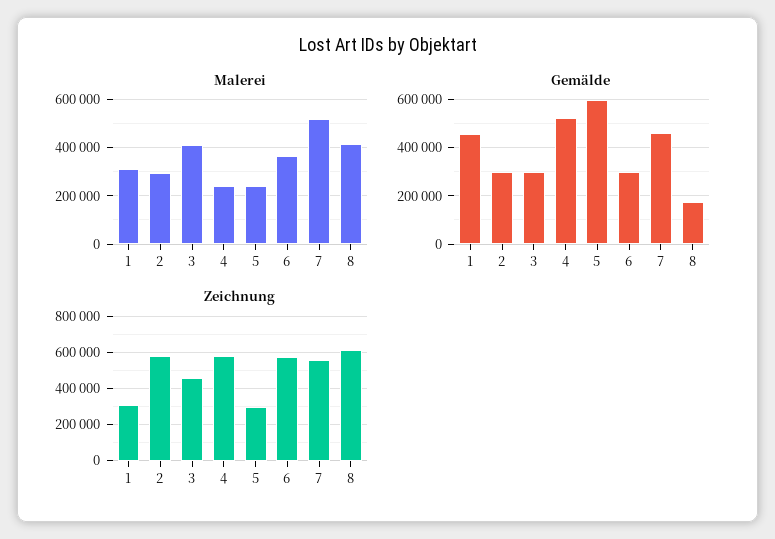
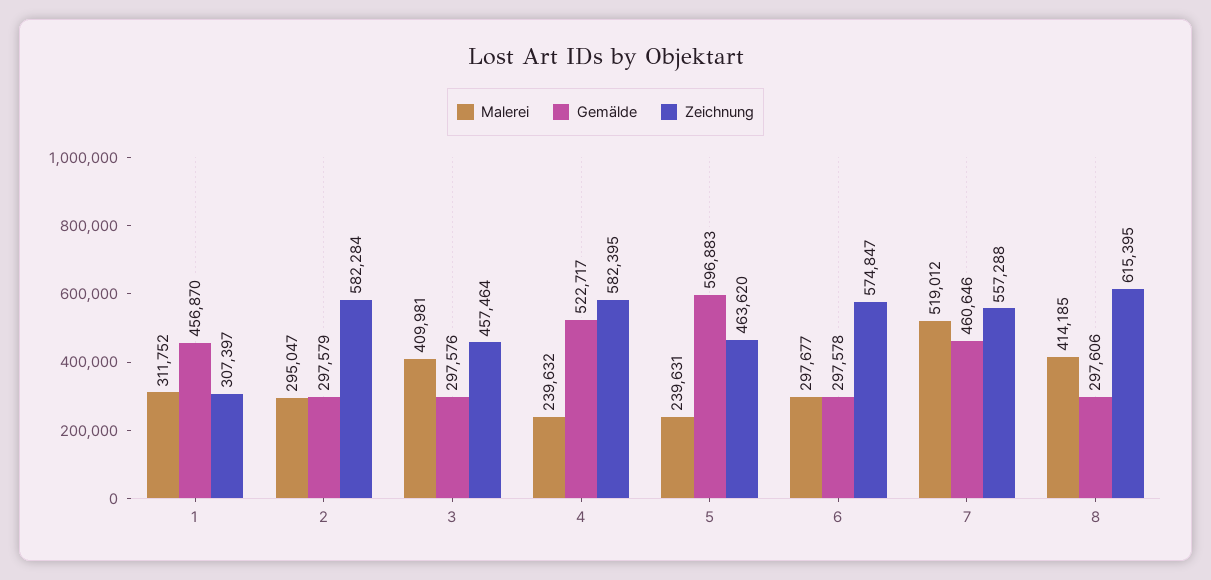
Malerei, 6: 375000 -> 297677
Gemälde, 8: 175000 -> 297606
Zeichnung, 5: 300000 -> 463620

